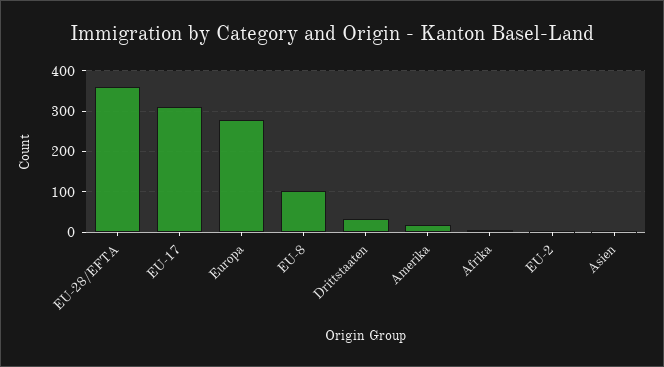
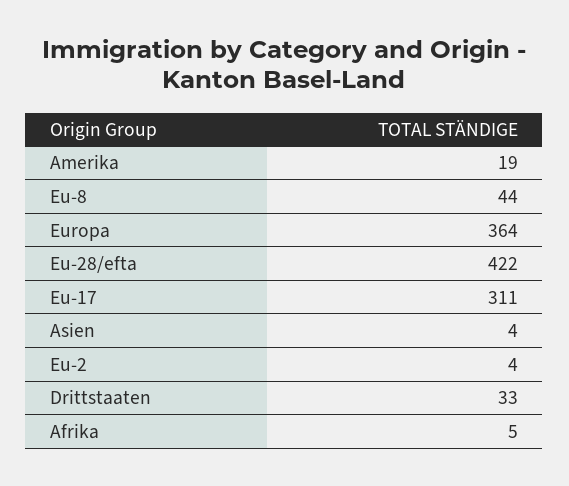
EU-28/EFTA: 360 -> 422
Europa: 280 -> 364
EU-8: 100 -> 44

